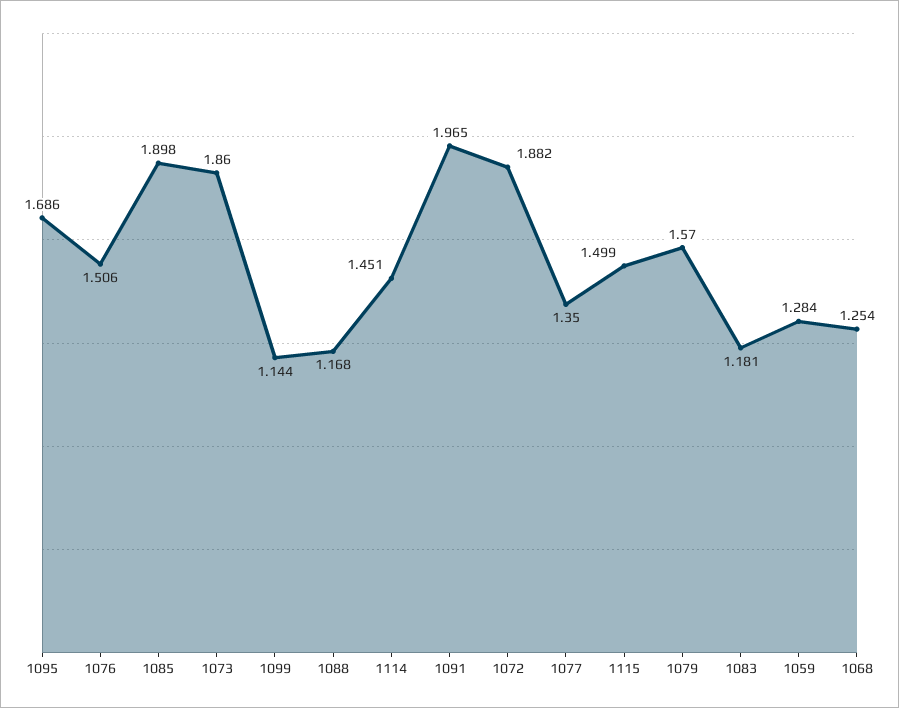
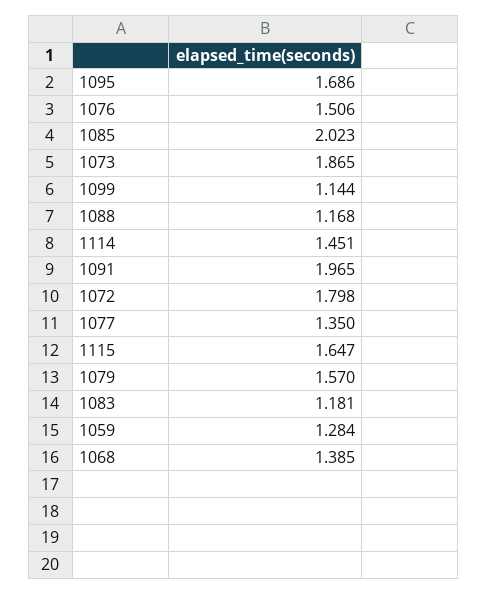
1085: 1.898 -> 2.023
1073: 1.86 -> 1.865
1072: 1.882 -> 1.798
1115: 1.499 -> 1.647
1068: 1.254 -> 1.385

